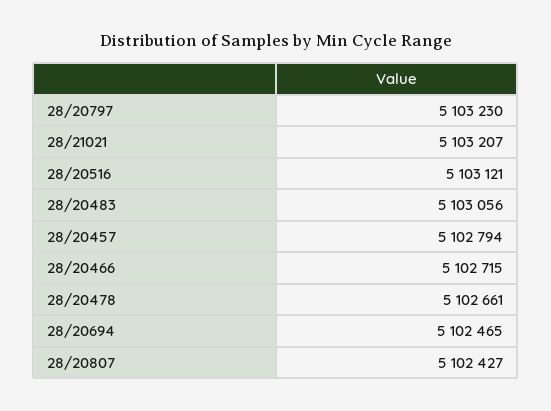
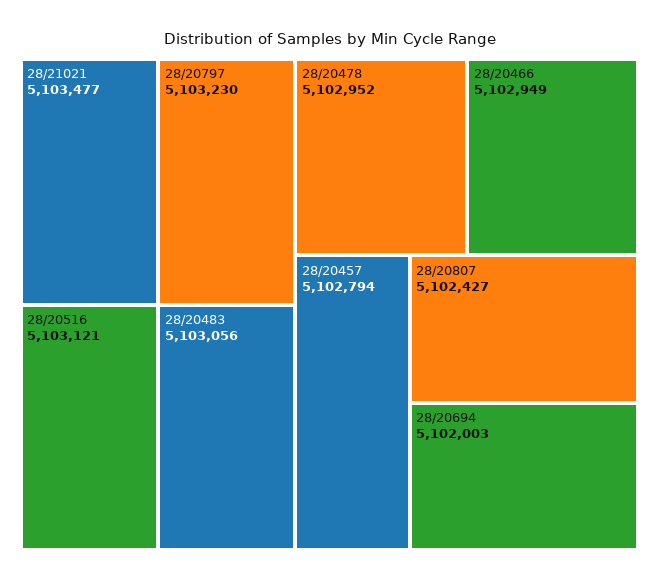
28/21021: 5103207 -> 5103477
28/20466: 5102715 -> 5102949
28/20478: 5102661 -> 5102952
28/20694: 5102465 -> 5102003

